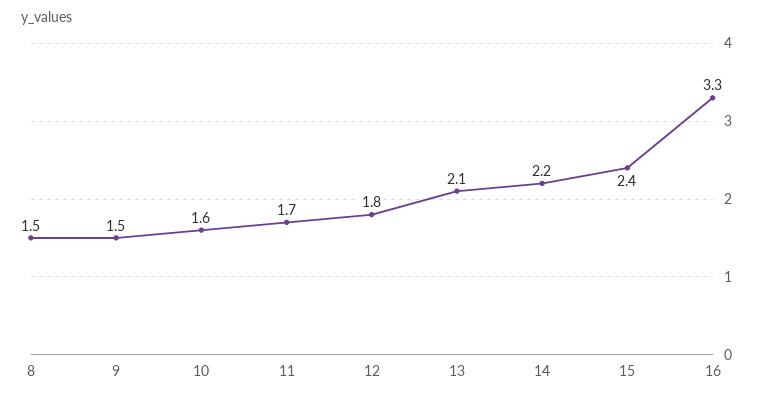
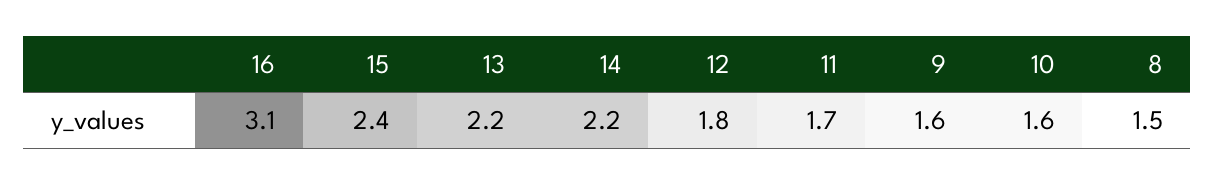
9: 1.5 -> 1.6
13: 2.1 -> 2.2
16: 3.3 -> 3.1

